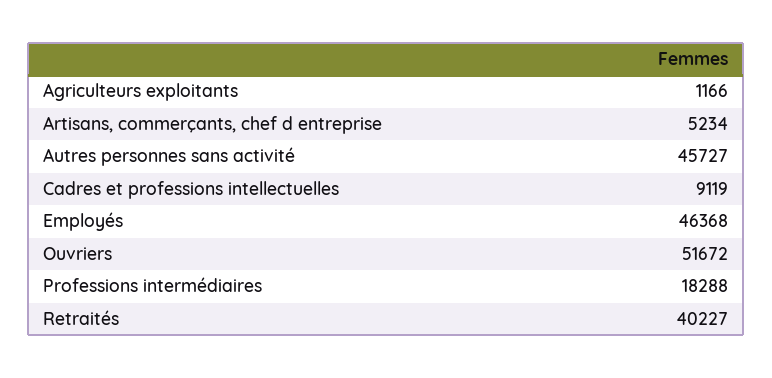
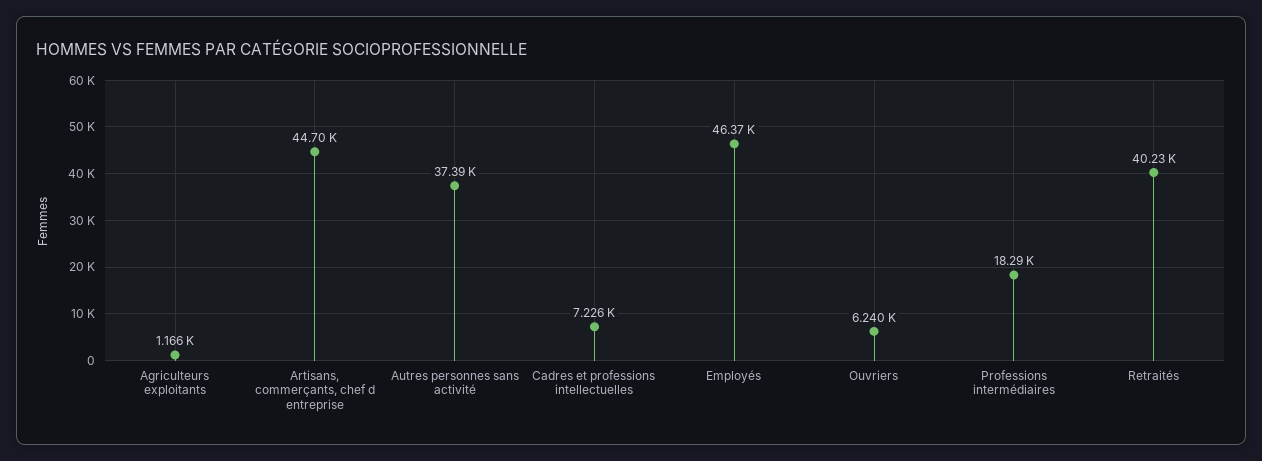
Artisans, commerçants, chef d entreprise: 5234 -> 44700
Autres personnes sans activité: 45727 -> 37390
Cadres et professions intellectuelles: 9119 -> 7226
Ouvriers: 51672 -> 6240

